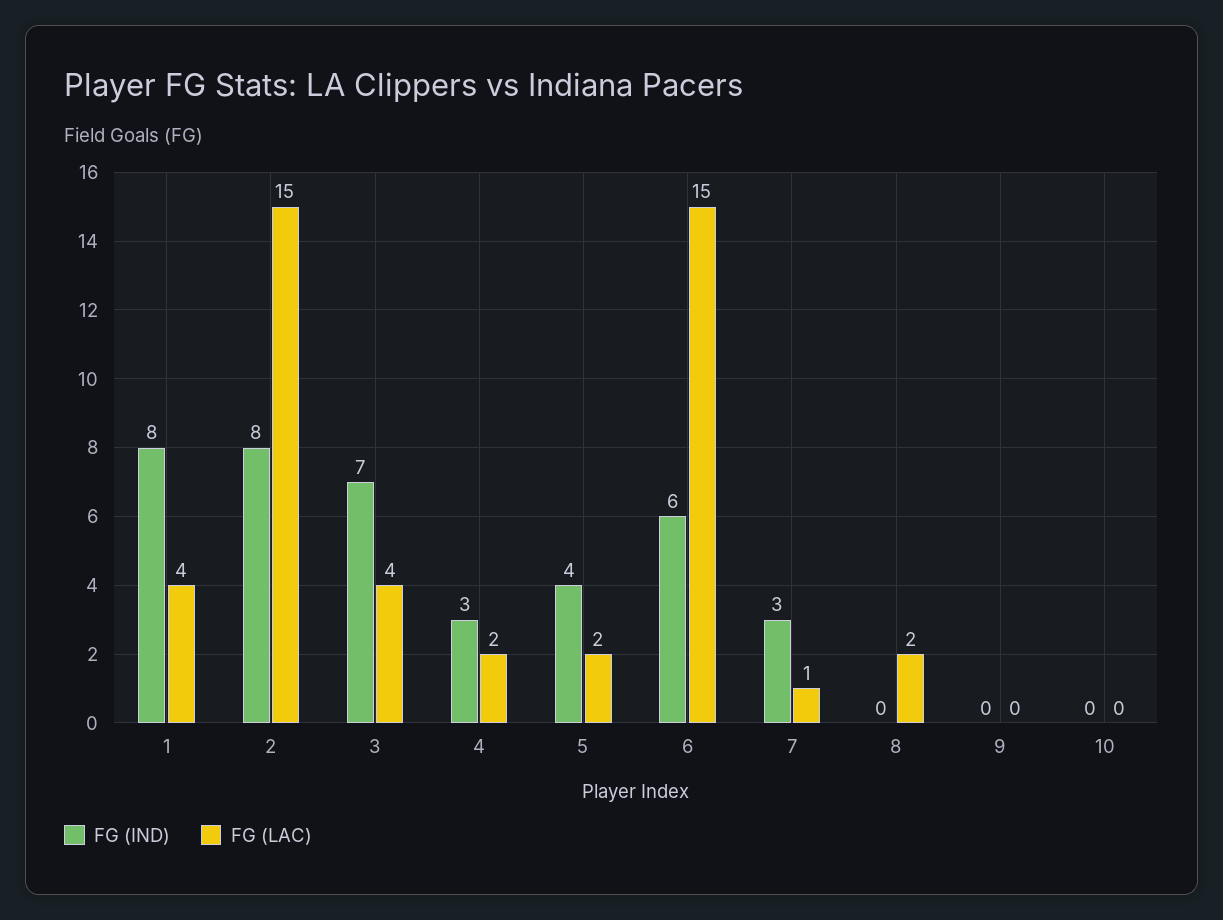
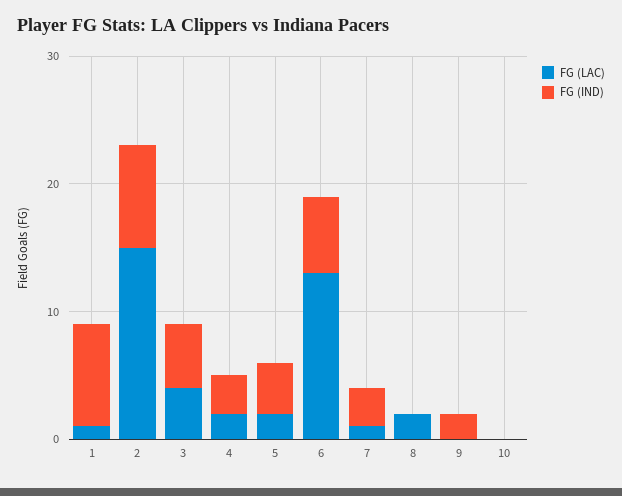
FG (LAC), 1: 4 -> 1
FG (IND), 3: 7 -> 5
FG (LAC), 6: 15 -> 13
FG (IND), 9: 0 -> 2

